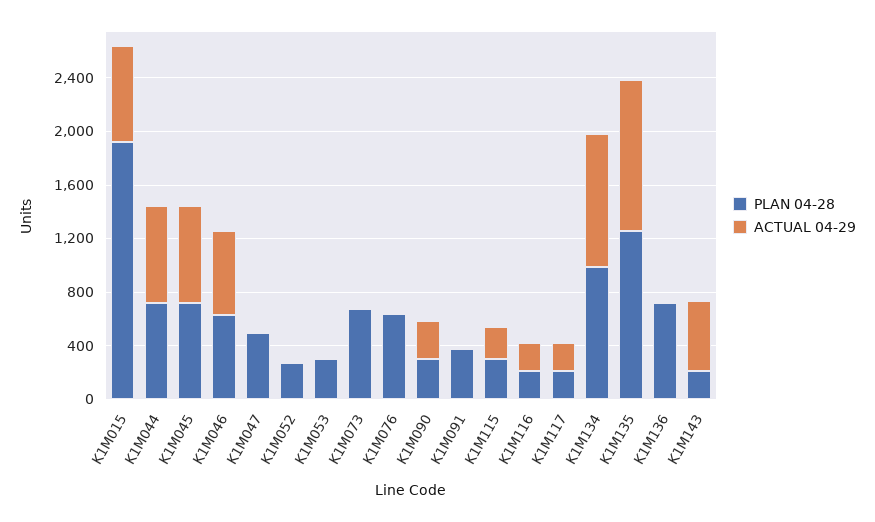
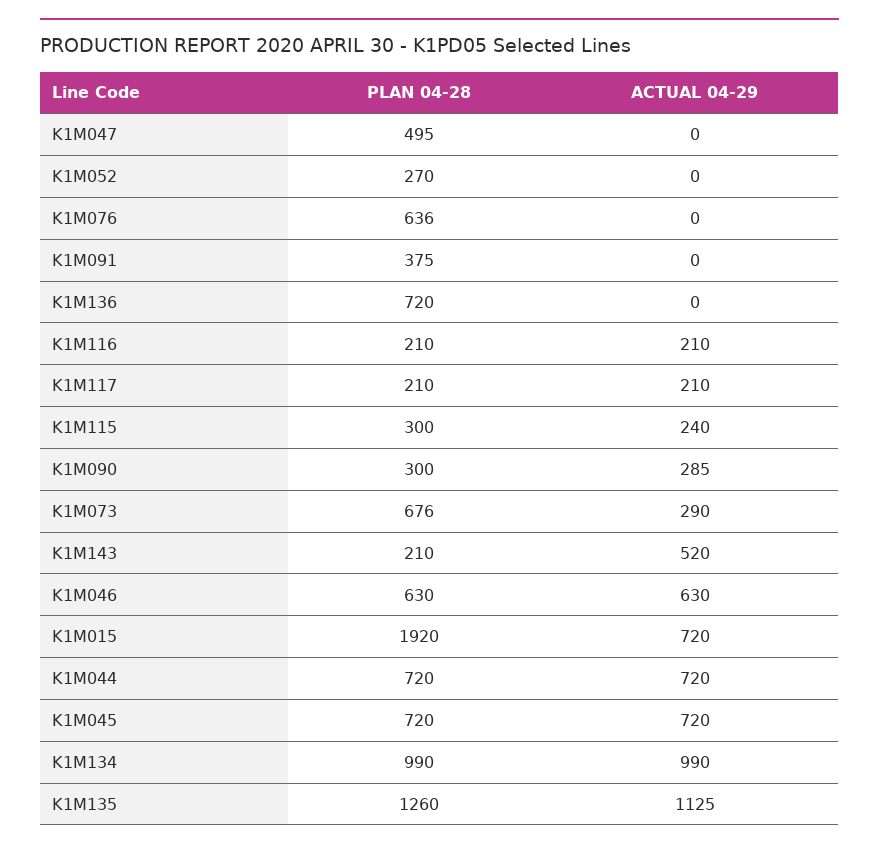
PLAN 04-28, K1M053: 300 -> none
ACTUAL 04-29, K1M053: 0 -> none
ACTUAL 04-29, K1M073: 0 -> 290

